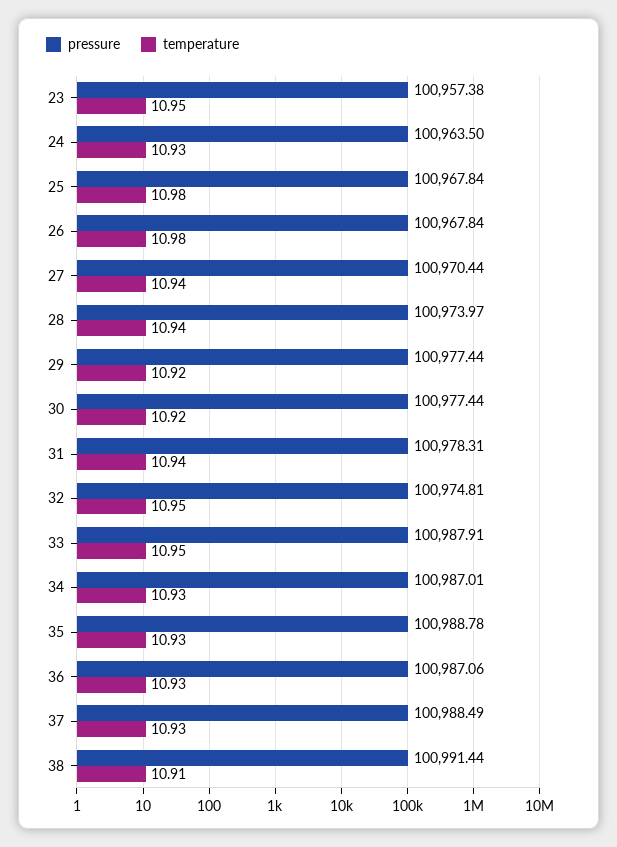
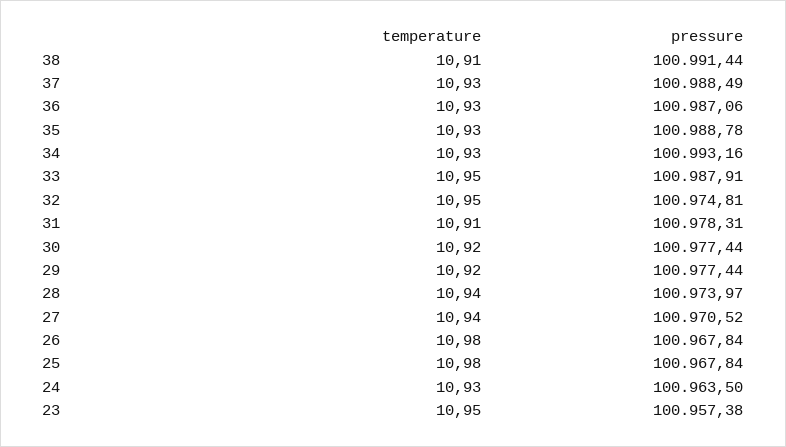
pressure, 27: 100970.44 -> 100970.52
temperature, 31: 10.94 -> 10.91
pressure, 34: 100987.01 -> 100993.16

